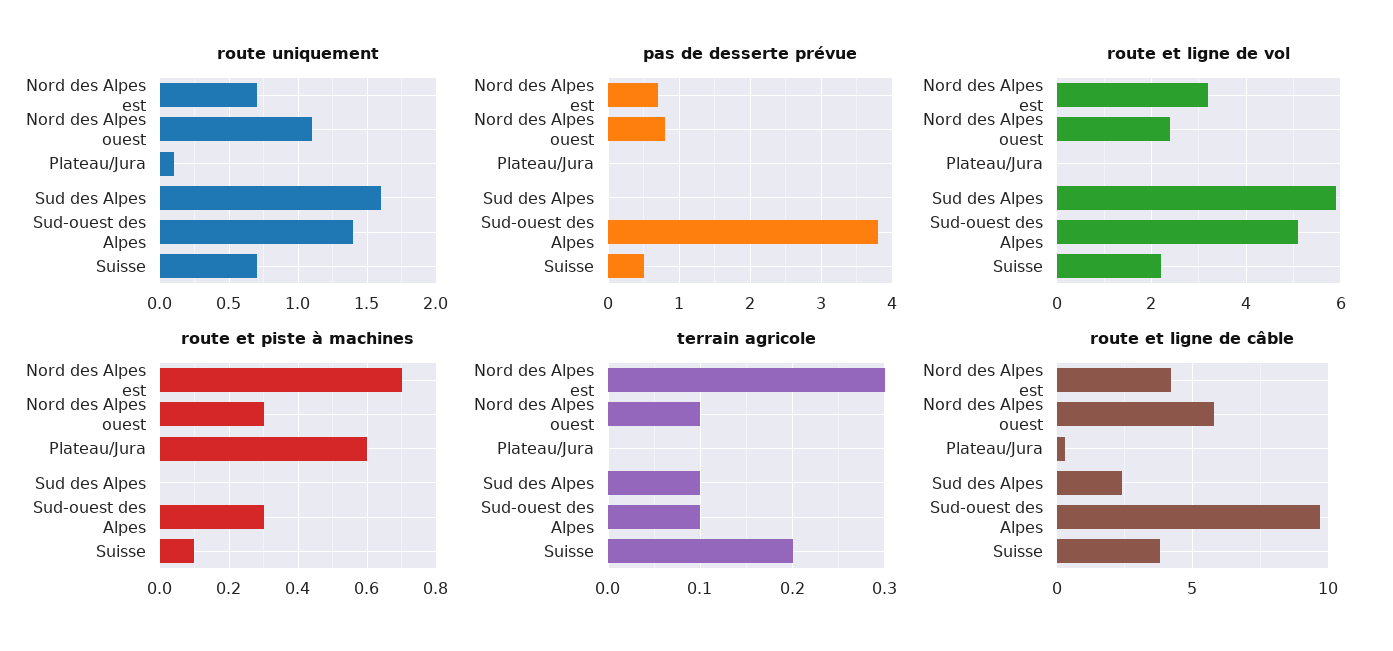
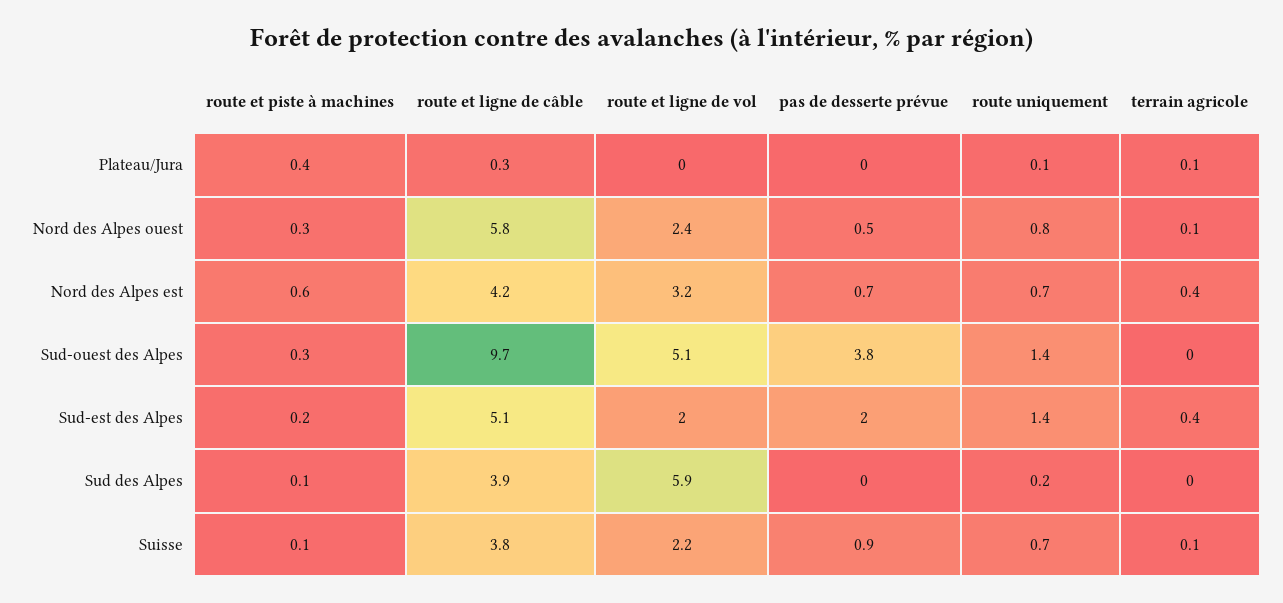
route uniquement, Nord des Alpes ouest: 1.1 -> 0.8
route uniquement, Sud des Alpes: 1.6 -> 0.2
pas de desserte prévue, Nord des Alpes ouest: 0.8 -> 0.5
pas de desserte prévue, Suisse: 0.5 -> 0.9
route et piste à machines, Nord des Alpes est: 0.7 -> 0.6
route et piste à machines, Plateau/Jura: 0.6 -> 0.4
route et piste à machines, Sud des Alpes: 0 -> 0.1
terrain agricole, Nord des Alpes est: 0.3 -> 0.4
terrain agricole, Plateau/Jura: 0 -> 0.1
terrain agricole, Sud des Alpes: 0.1 -> 0
terrain agricole, Sud-ouest des Alpes: 0.1 -> 0
terrain agricole, Suisse: 0.2 -> 0.1
route et ligne de câble, Sud des Alpes: 2.5 -> 3.9
route et piste à machines, Sud-est des Alpes: none -> 0.2
route et ligne de câble, Sud-est des Alpes: none -> 5.1
route et ligne de vol, Sud-est des Alpes: none -> 2
pas de desserte prévue, Sud-est des Alpes: none -> 2
route uniquement, Sud-est des Alpes: none -> 1.4
terrain agricole, Sud-est des Alpes: none -> 0.4

